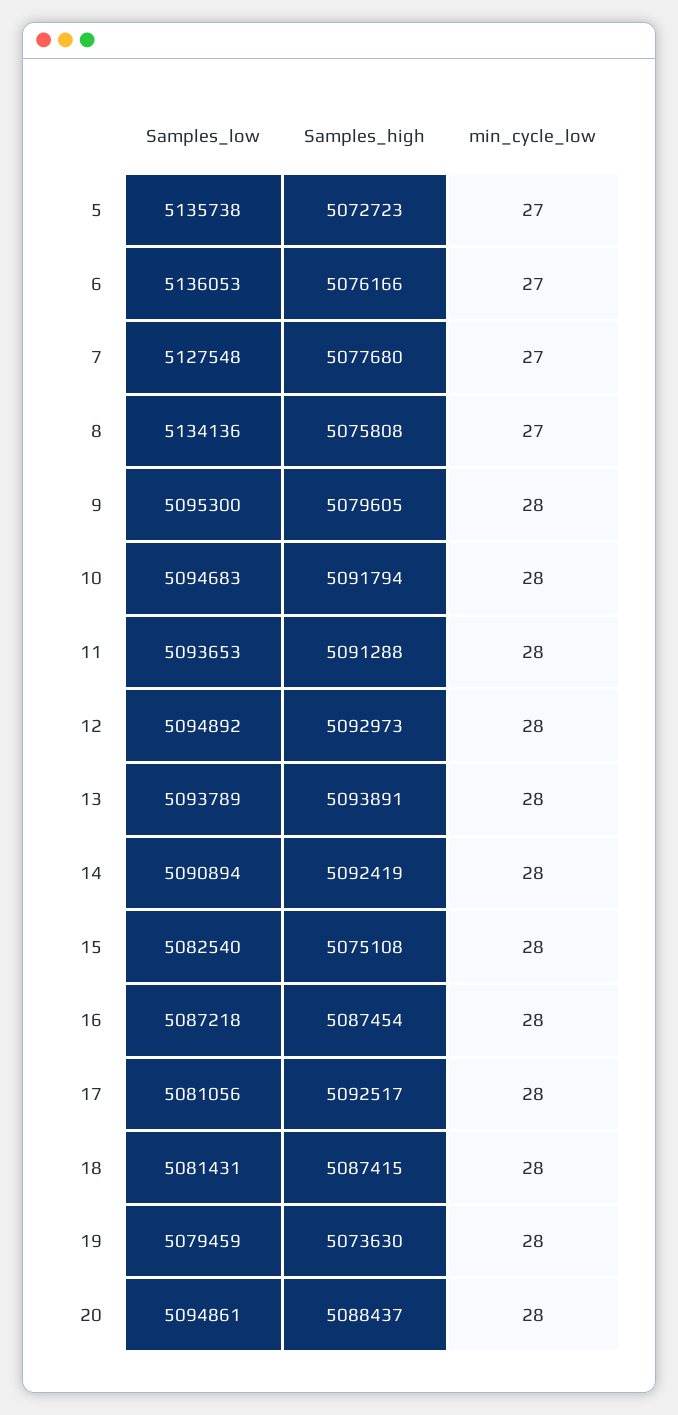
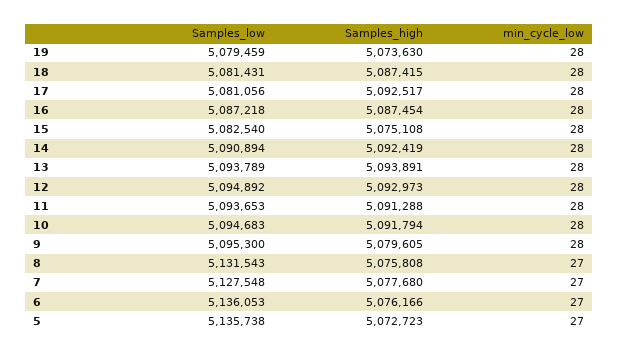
Samples_low, 8: 5134136 -> 5131543
Samples_low, 20: 5094861 -> none
Samples_high, 20: 5088437 -> none
min_cycle_low, 20: 28 -> none

